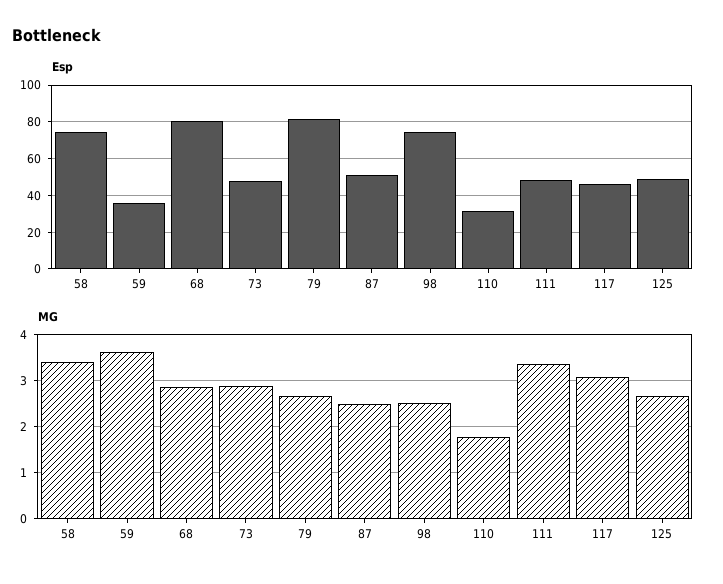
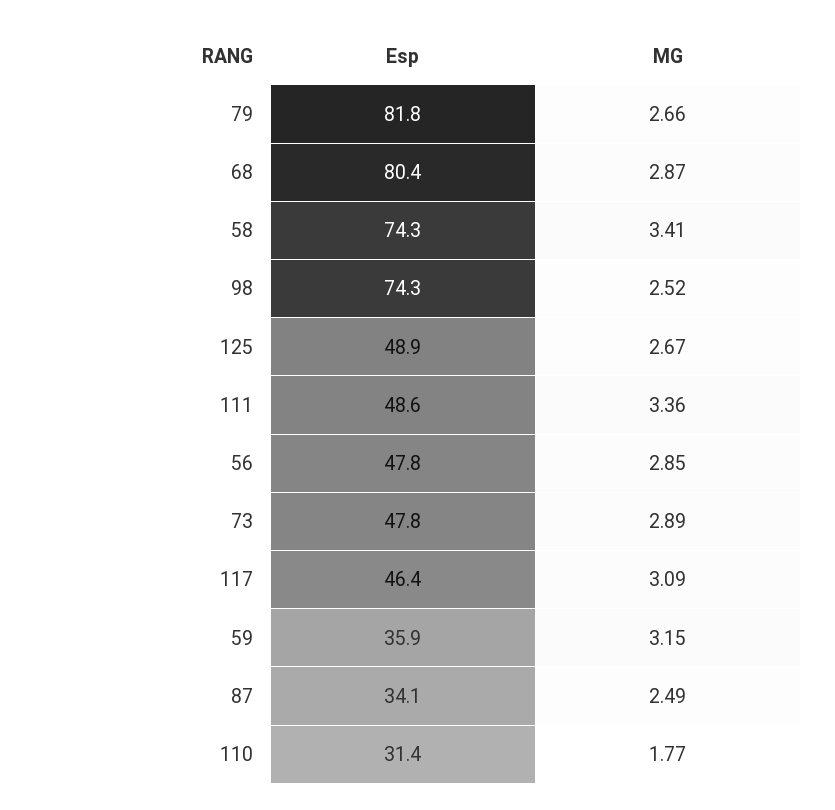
Esp, 87: 50 -> 34.1
MG, 59: 3.6 -> 3.15
Esp, 56: none -> 47.8
MG, 56: none -> 2.85

